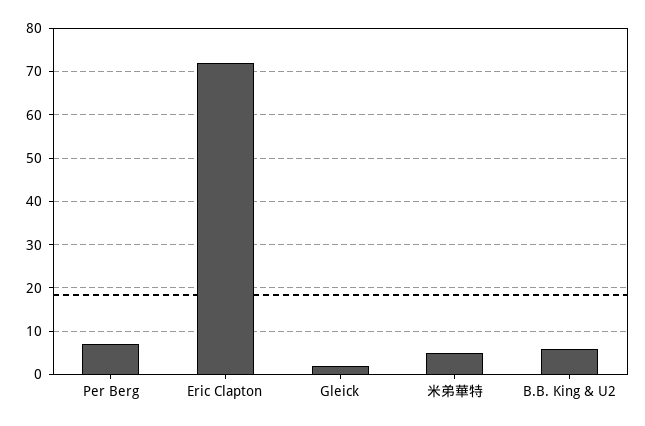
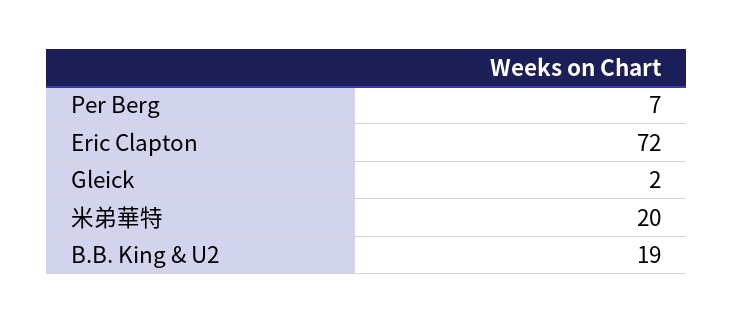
米弟華特: 5 -> 20
B.B. King & U2: 5 -> 19

